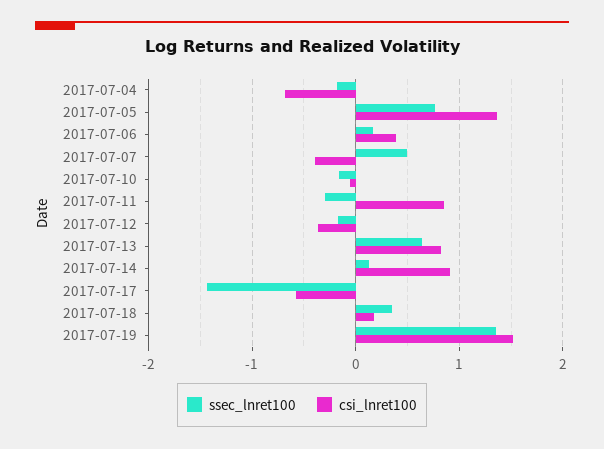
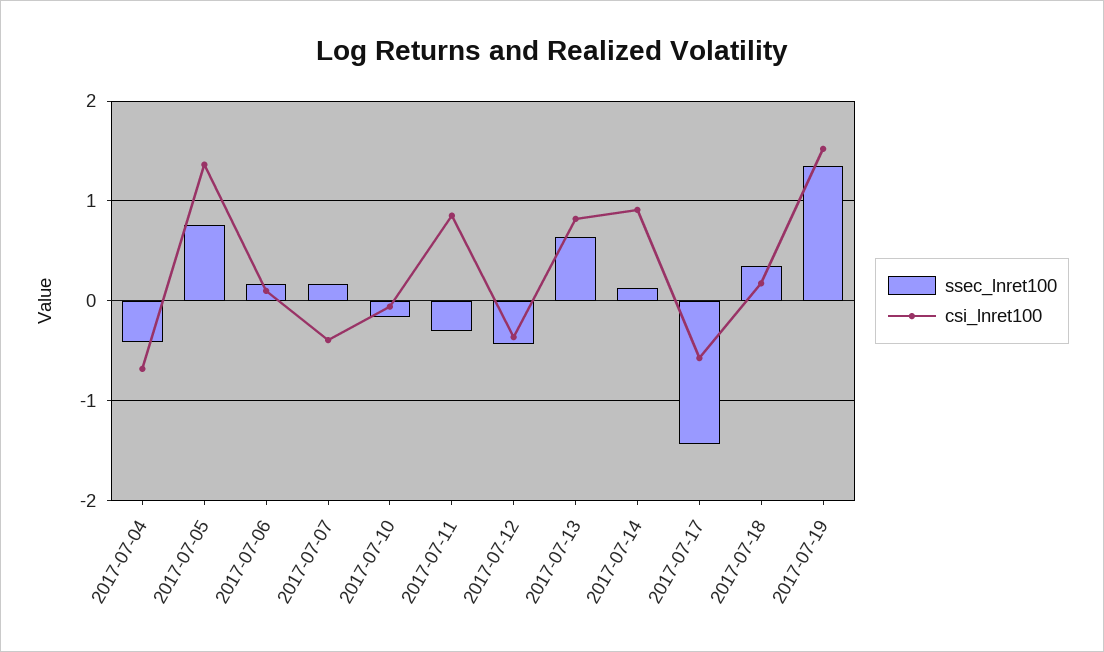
ssec_lnret100, 2017-07-04: -0.2 -> -0.4
csi_lnret100, 2017-07-06: 0.4 -> 0.1
ssec_lnret100, 2017-07-07: 0.5 -> 0.2
ssec_lnret100, 2017-07-12: -0.2 -> -0.4

